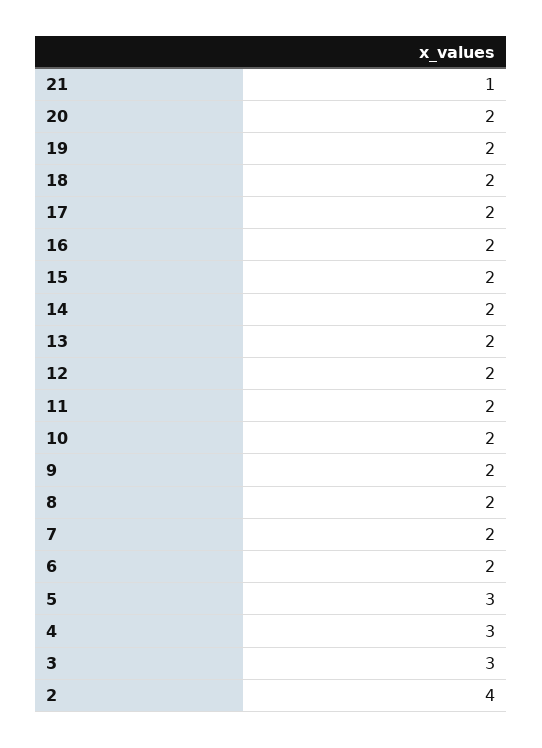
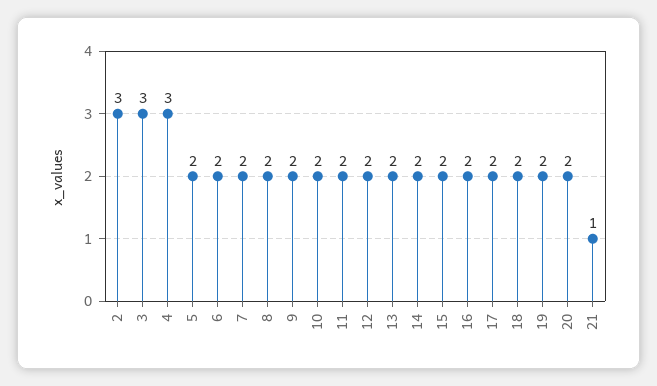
5: 3 -> 2
2: 4 -> 3

